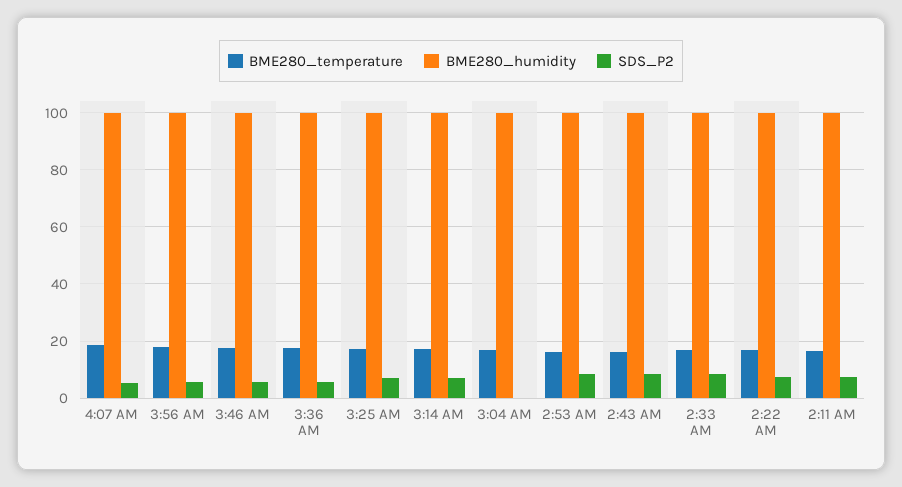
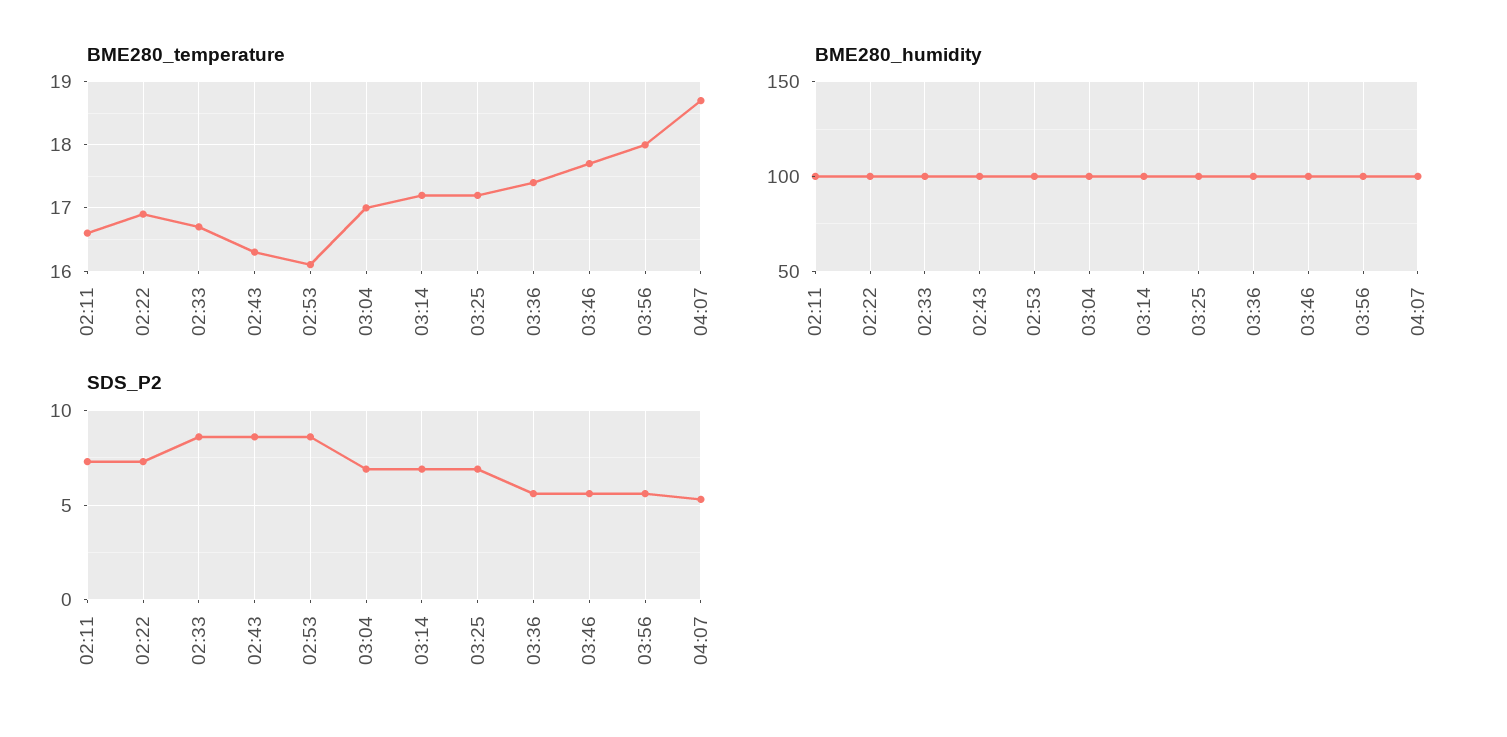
SDS_P2, 3:04 AM: 0 -> 7

